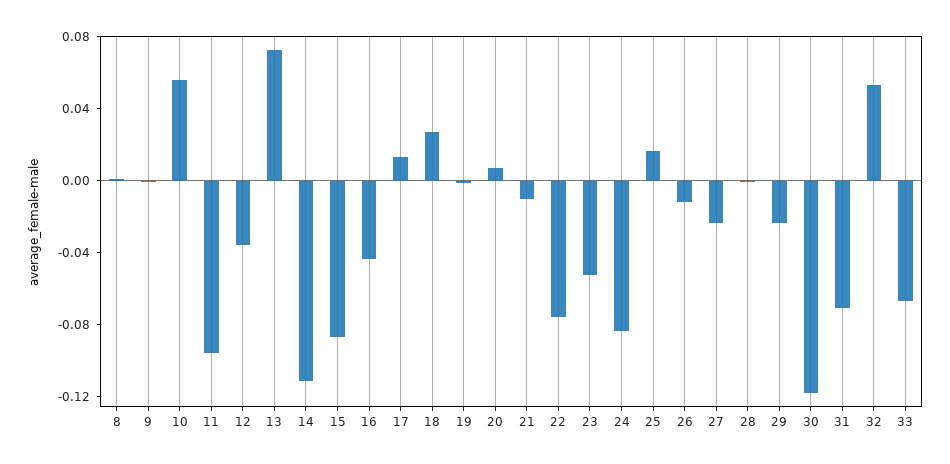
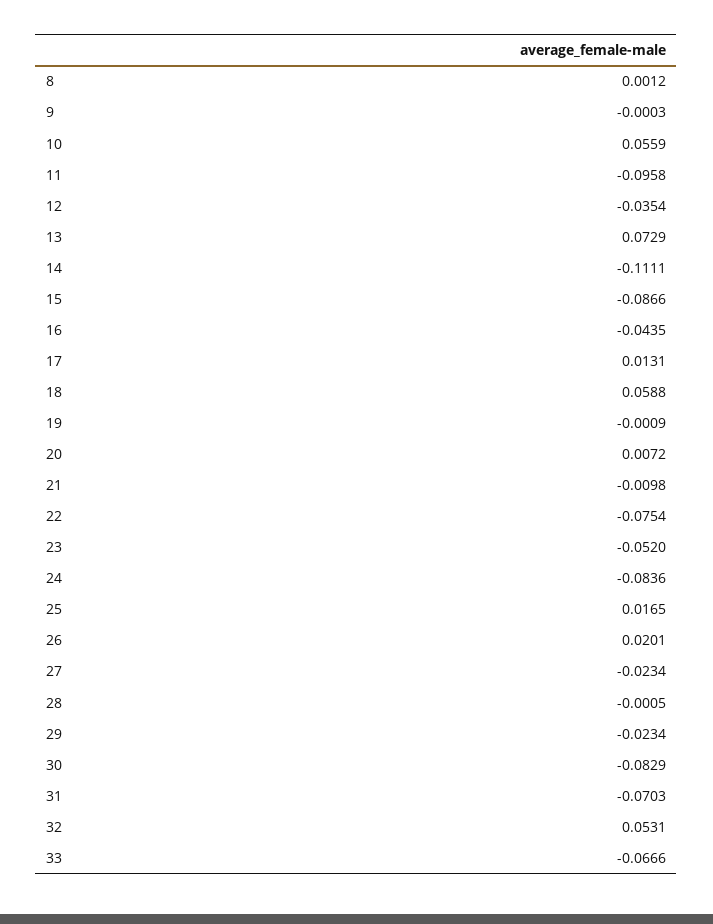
18: 0.03 -> 0.0588
26: -0.01 -> 0.0201
30: -0.12 -> -0.0829

